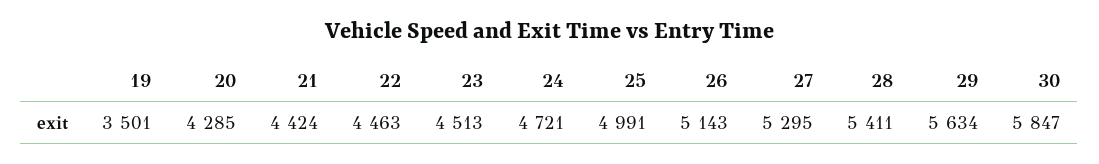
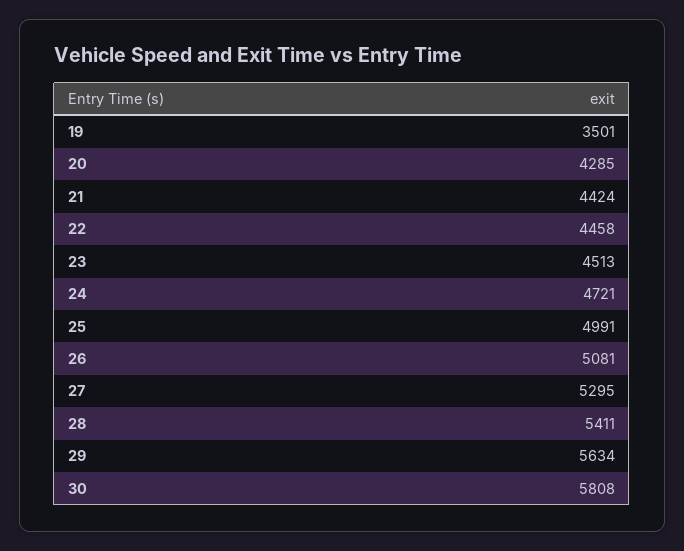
22: 4463 -> 4458
26: 5143 -> 5081
30: 5847 -> 5808

